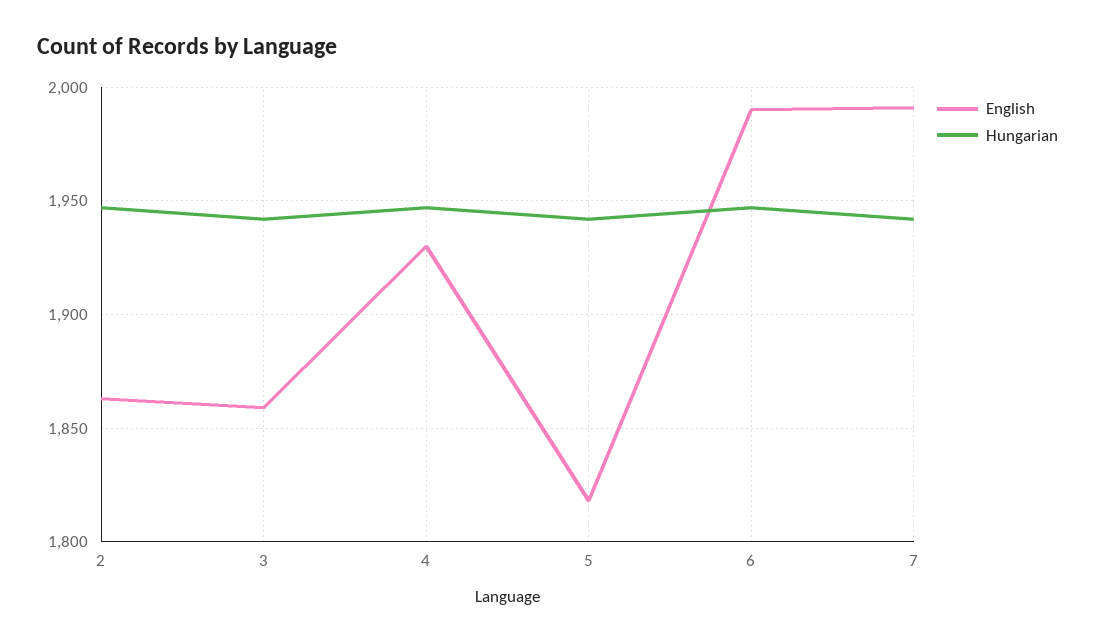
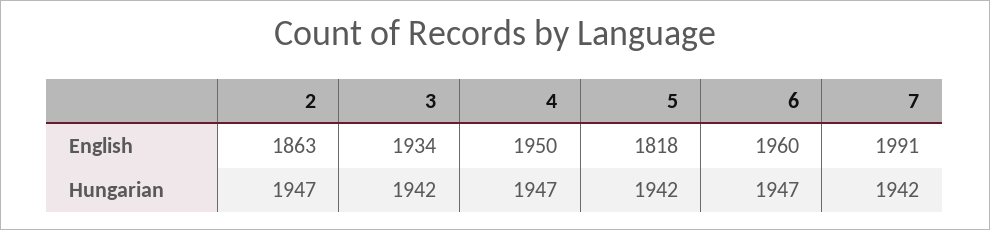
English, 3: 1860 -> 1934
English, 4: 1930 -> 1950
English, 6: 1990 -> 1960

